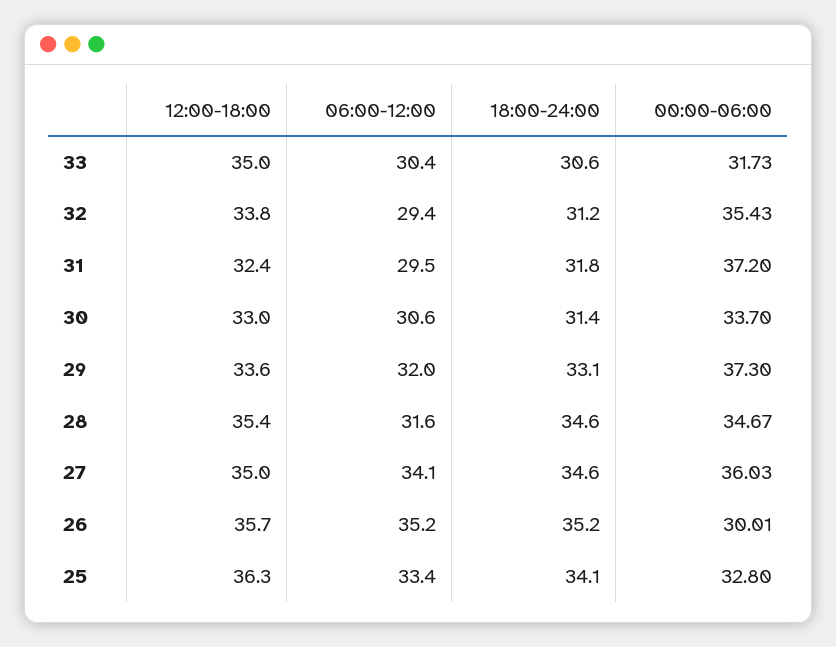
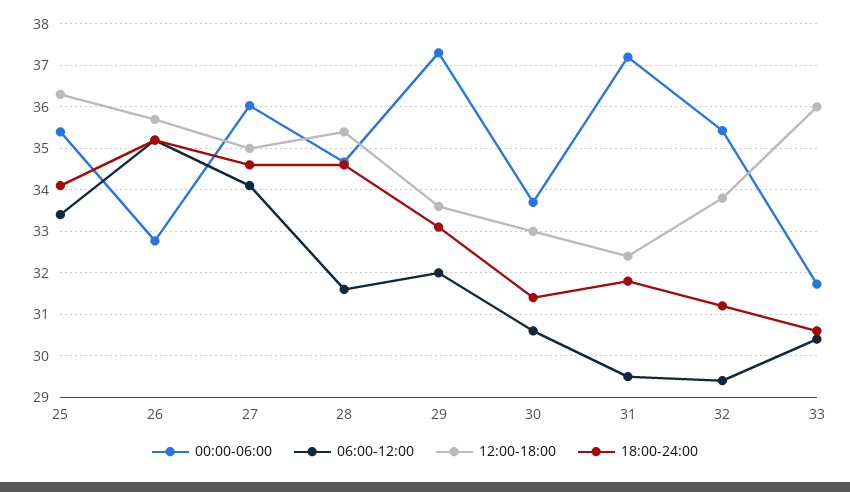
12:00-18:00, 33: 35 -> 36
00:00-06:00, 26: 30.01 -> 32.8
00:00-06:00, 25: 32.8 -> 35.4

